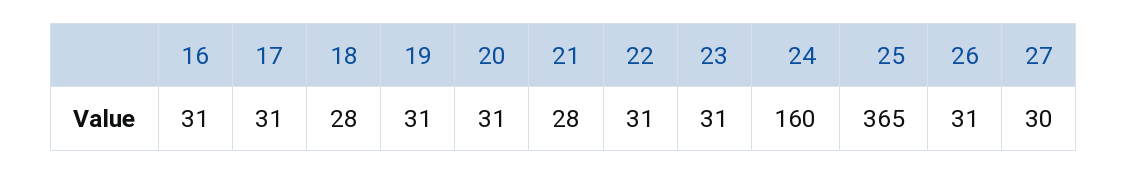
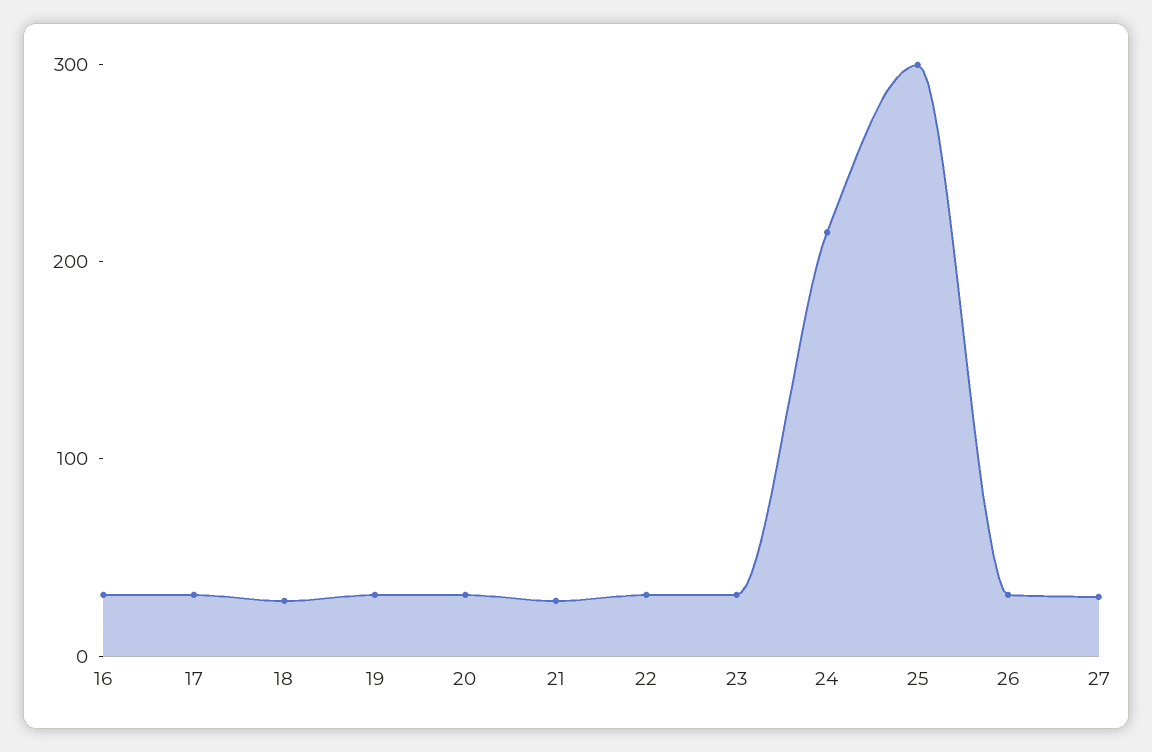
24: 160 -> 220
25: 365 -> 300

